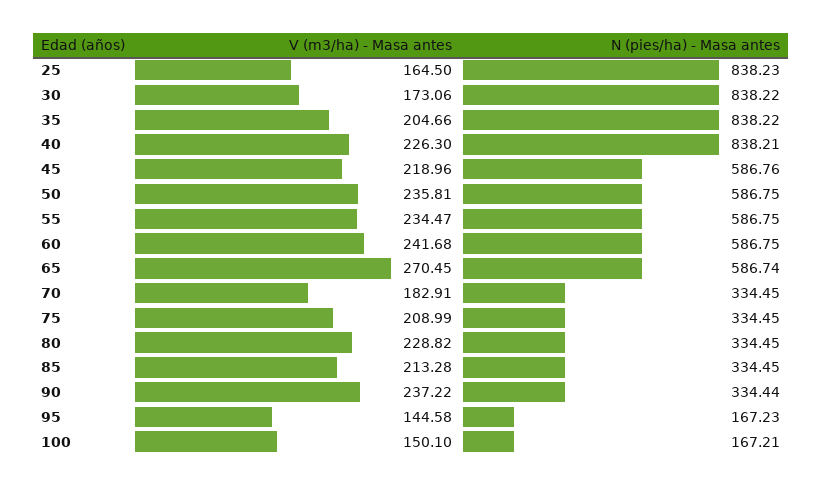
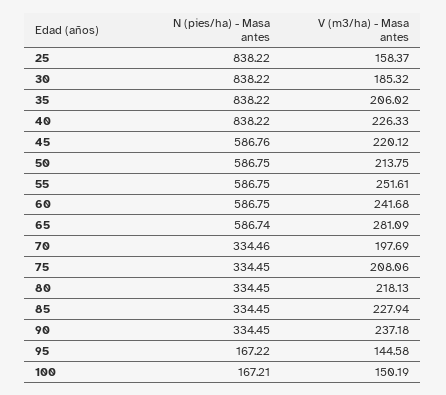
V (m3/ha) - Masa antes, 25: 164.5 -> 158.37
N (pies/ha) - Masa antes, 25: 838.23 -> 838.22
V (m3/ha) - Masa antes, 30: 173.06 -> 185.32
V (m3/ha) - Masa antes, 35: 204.66 -> 206.02
V (m3/ha) - Masa antes, 40: 226.3 -> 226.33
N (pies/ha) - Masa antes, 40: 838.21 -> 838.22
V (m3/ha) - Masa antes, 45: 218.96 -> 220.12
V (m3/ha) - Masa antes, 50: 235.81 -> 213.75
V (m3/ha) - Masa antes, 55: 234.47 -> 251.61
V (m3/ha) - Masa antes, 65: 270.45 -> 281.09
V (m3/ha) - Masa antes, 70: 182.91 -> 197.69
N (pies/ha) - Masa antes, 70: 334.45 -> 334.46
V (m3/ha) - Masa antes, 75: 208.99 -> 208.06
V (m3/ha) - Masa antes, 80: 228.82 -> 218.13
V (m3/ha) - Masa antes, 85: 213.28 -> 227.94
V (m3/ha) - Masa antes, 90: 237.22 -> 237.18
N (pies/ha) - Masa antes, 90: 334.44 -> 334.45
N (pies/ha) - Masa antes, 95: 167.23 -> 167.22
V (m3/ha) - Masa antes, 100: 150.1 -> 150.19

